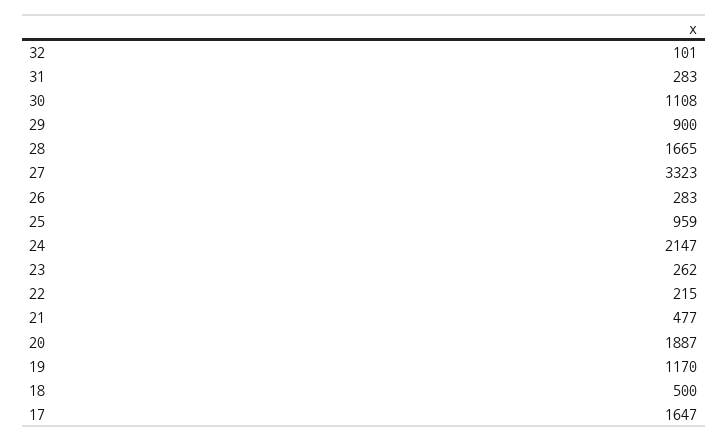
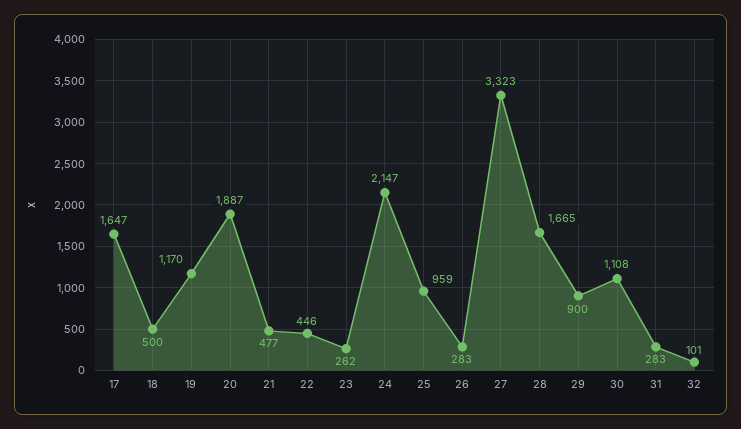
22: 215 -> 446

